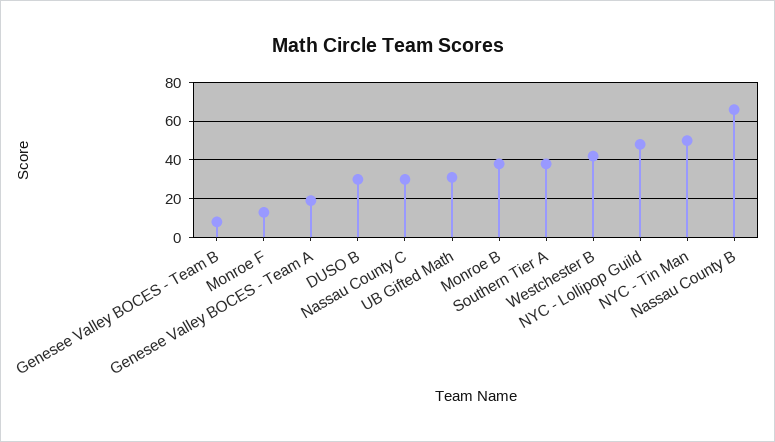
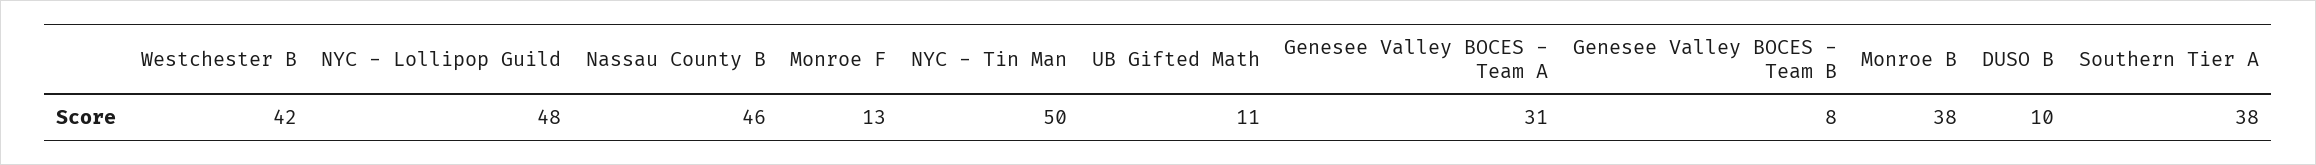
Genesee Valley BOCES - Team A: 20 -> 31
DUSO B: 30 -> 10
Nassau County C: 30 -> none
UB Gifted Math: 30 -> 11
Nassau County B: 65 -> 46

